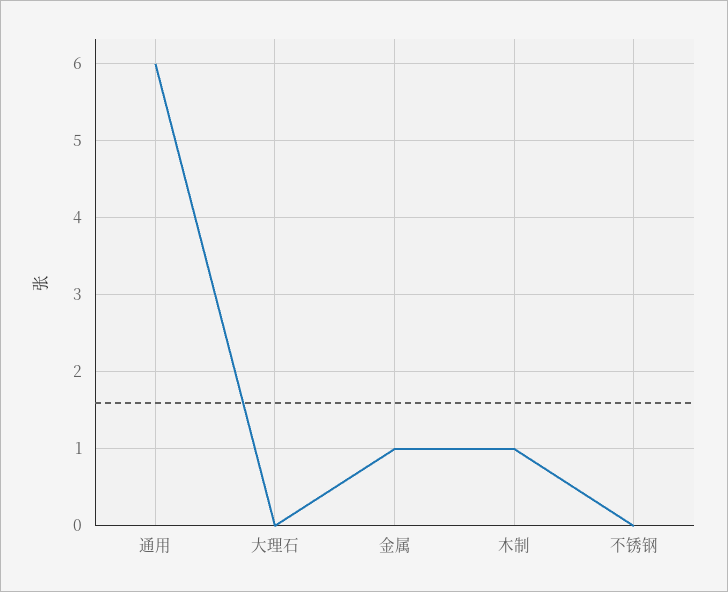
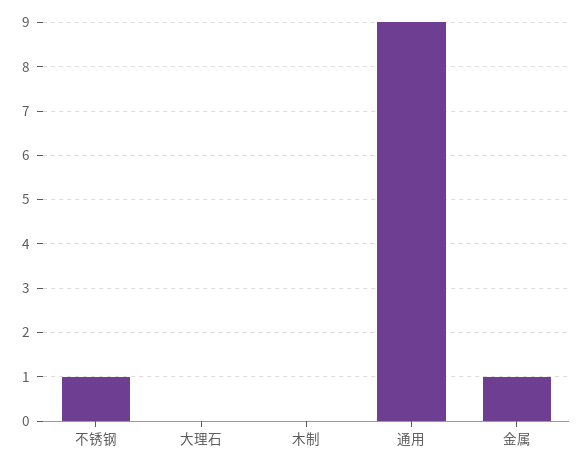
通用: 6 -> 9
木制: 1 -> 0
不锈钢: 0 -> 1

